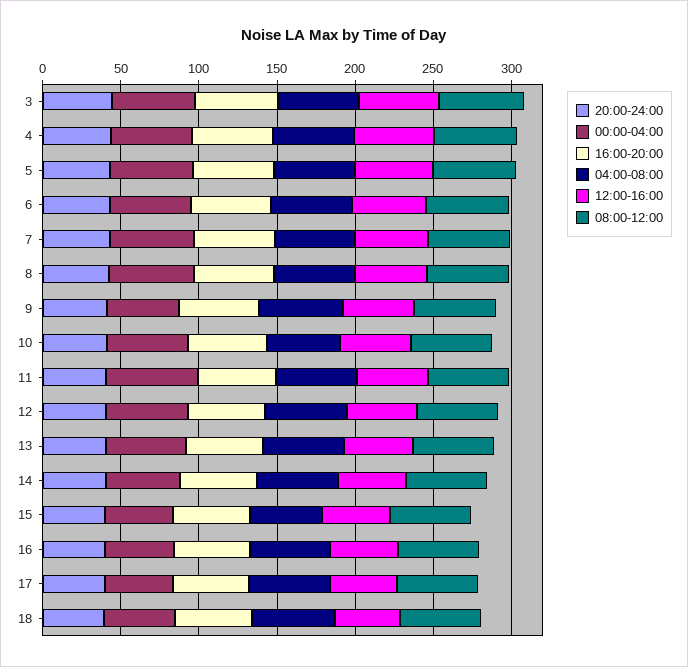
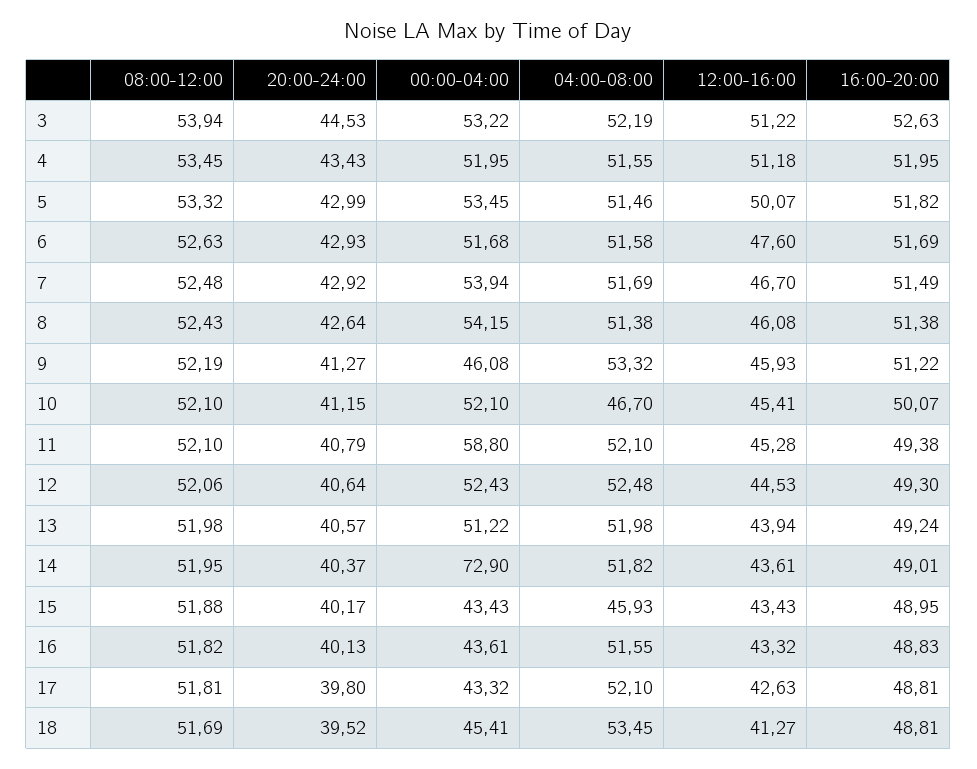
00:00-04:00, 14: 50 -> 72.9

